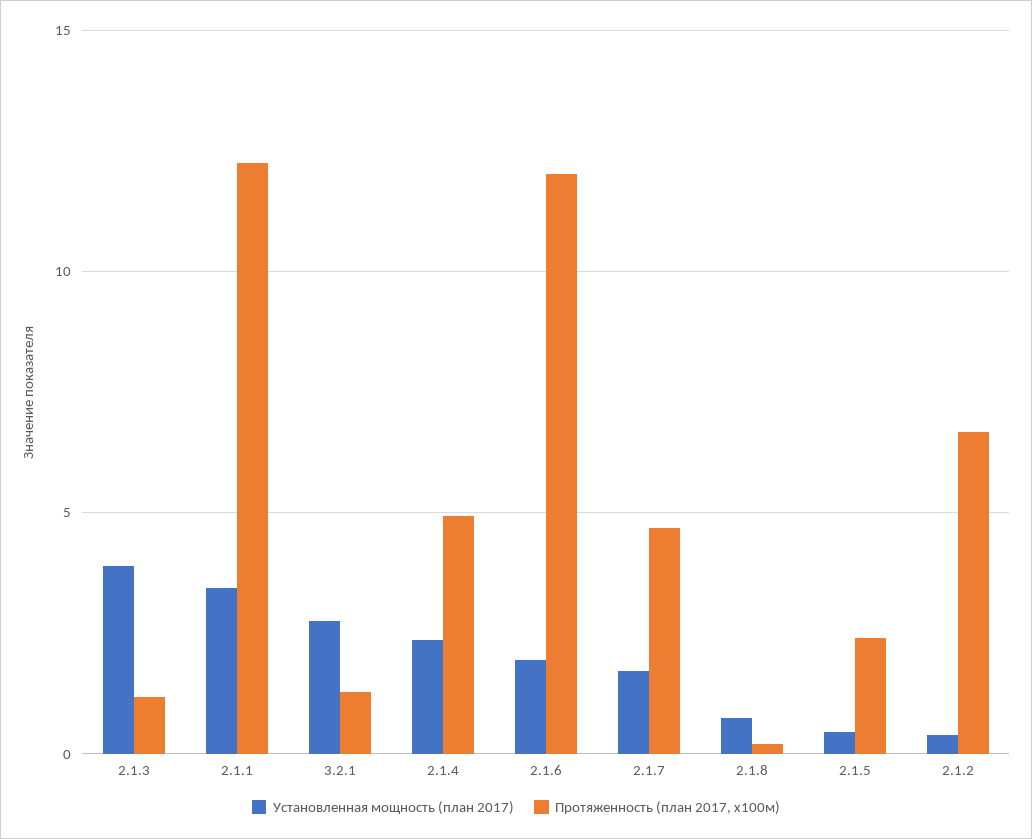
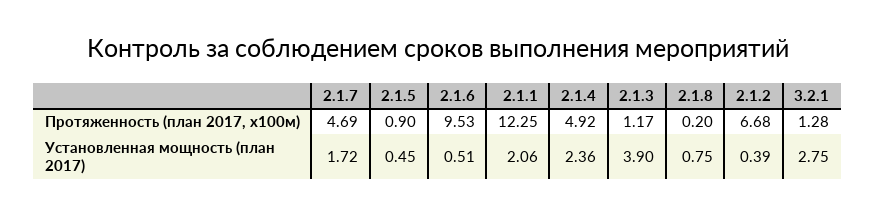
Установленная мощность (план 2017), 2.1.1: 3.5 -> 2.06
Установленная мощность (план 2017), 2.1.6: 2 -> 0.51
Протяженность (план 2017, x100м), 2.1.6: 12 -> 9.53
Протяженность (план 2017, x100м), 2.1.5: 2.5 -> 0.9

